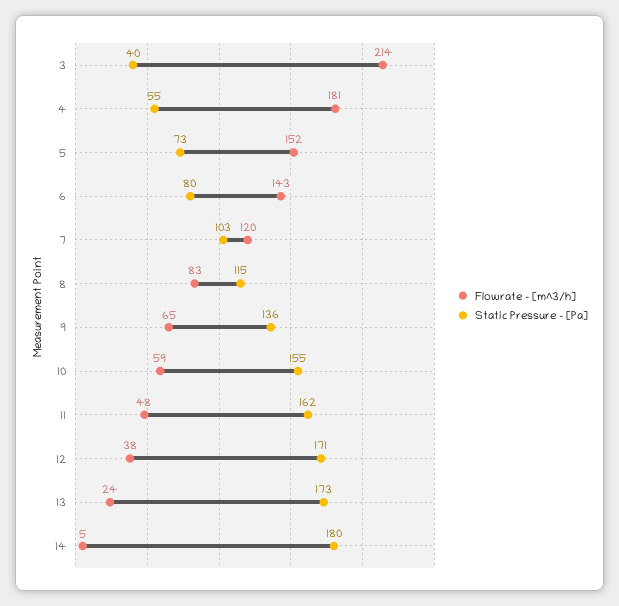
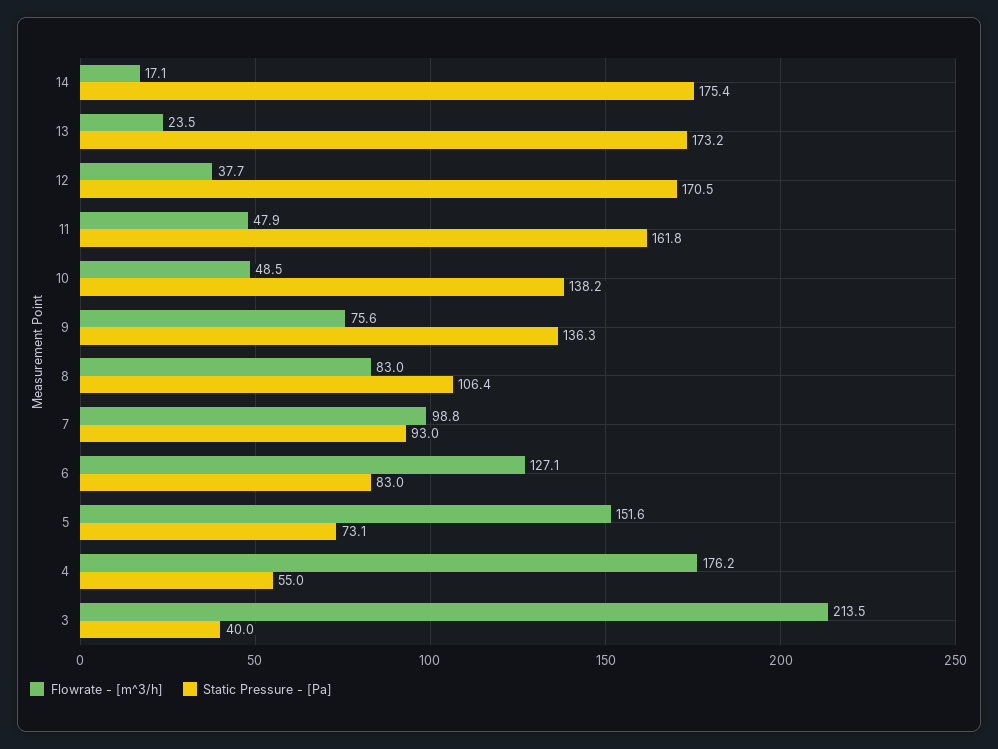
Flowrate - [m^3/h], 4: 181 -> 176.2
Flowrate - [m^3/h], 6: 143 -> 127.1
Static Pressure - [Pa], 6: 80 -> 83
Flowrate - [m^3/h], 7: 120 -> 98.8
Static Pressure - [Pa], 7: 103 -> 93
Static Pressure - [Pa], 8: 115 -> 106.4
Flowrate - [m^3/h], 9: 65 -> 75.6
Flowrate - [m^3/h], 10: 59 -> 48.5
Static Pressure - [Pa], 10: 155 -> 138.2
Flowrate - [m^3/h], 14: 5 -> 17.1
Static Pressure - [Pa], 14: 180 -> 175.4

